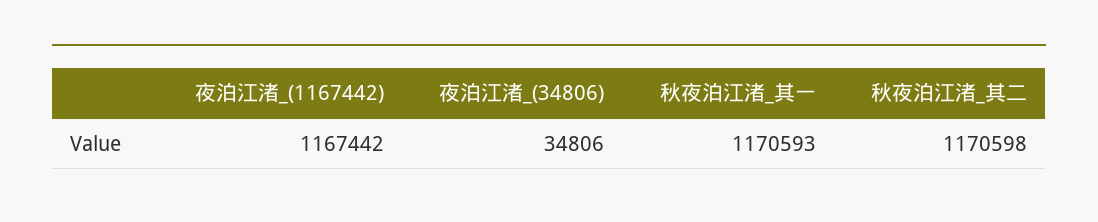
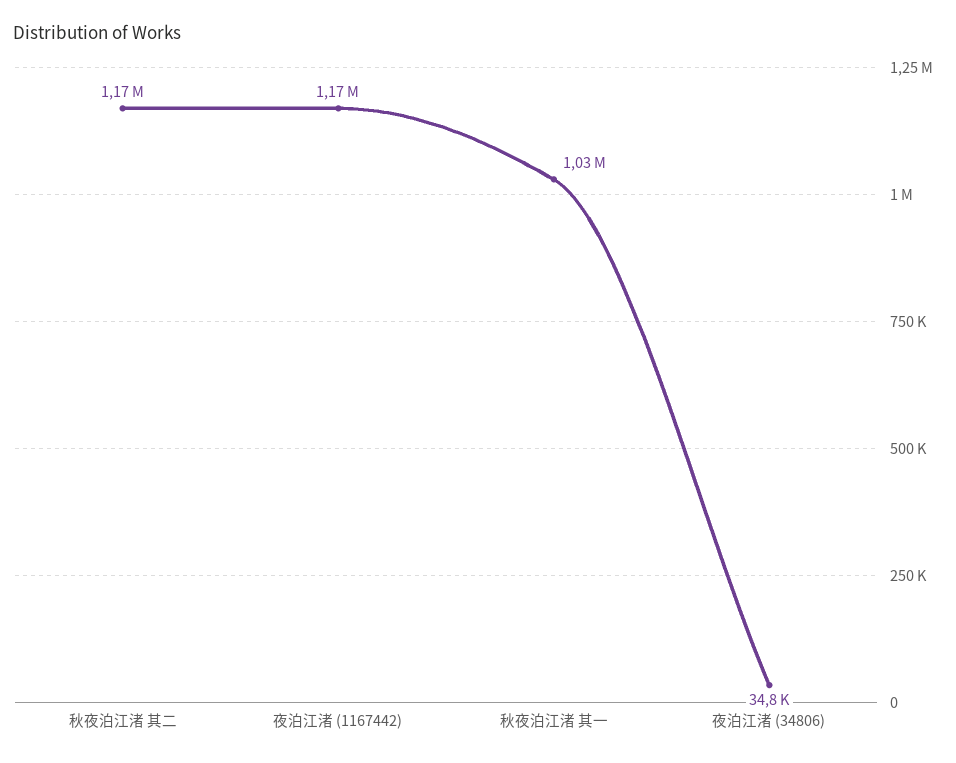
秋夜泊江渚_其一: 1170593 -> 1030000

